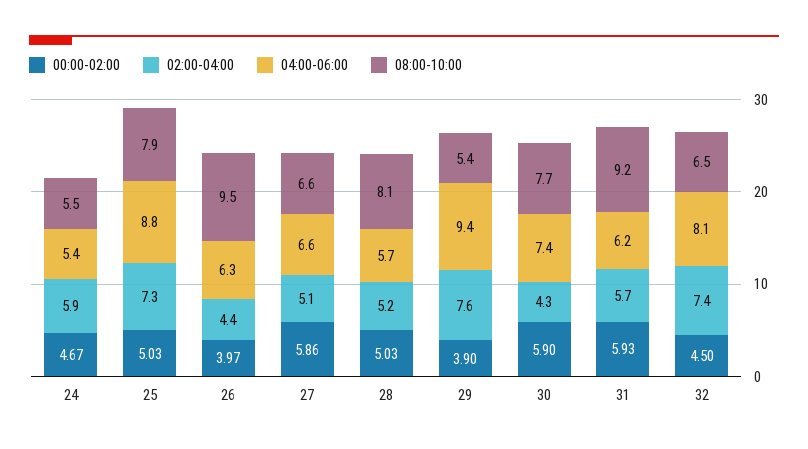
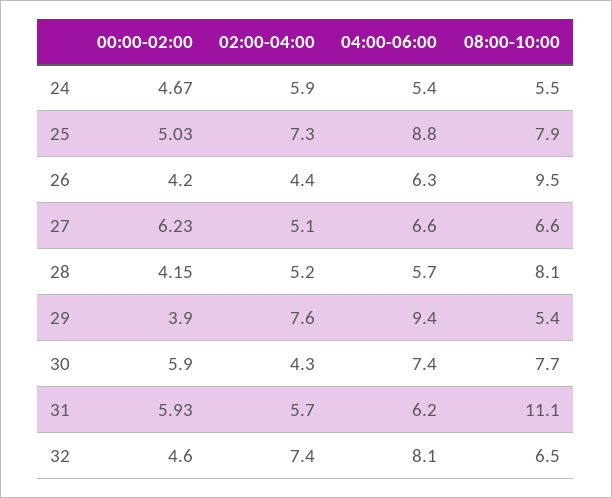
00:00-02:00, 26: 3.97 -> 4.2
00:00-02:00, 27: 5.86 -> 6.23
00:00-02:00, 28: 5.03 -> 4.15
08:00-10:00, 31: 9.2 -> 11.1
00:00-02:00, 32: 4.5 -> 4.6

